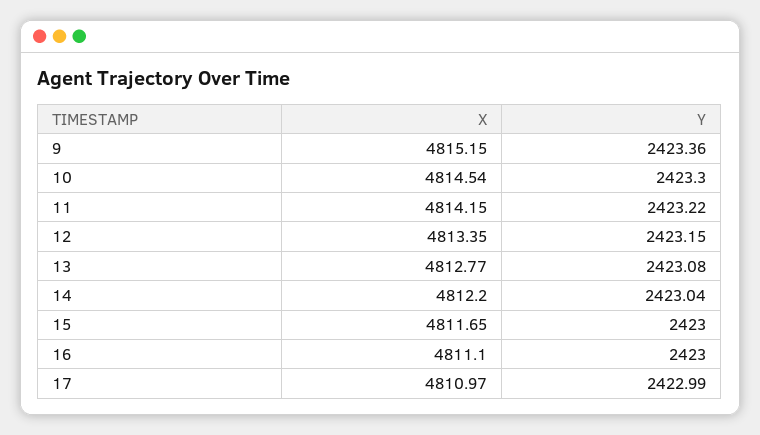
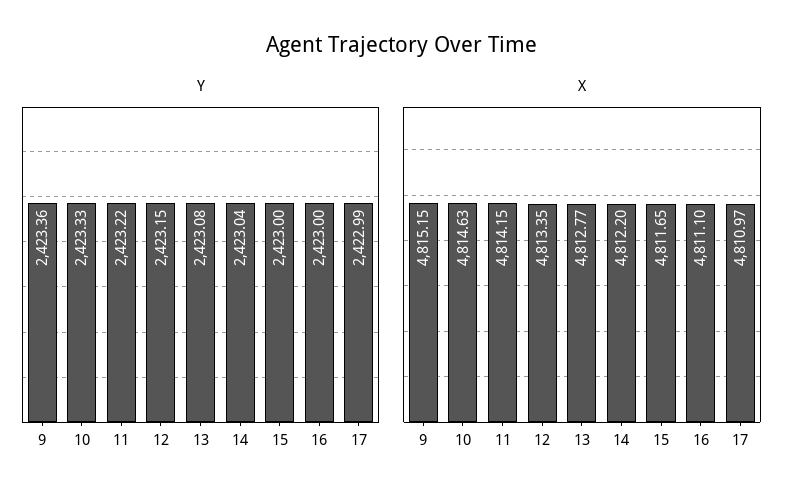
X, 10: 4814.54 -> 4814.63
Y, 10: 2423.3 -> 2423.33

